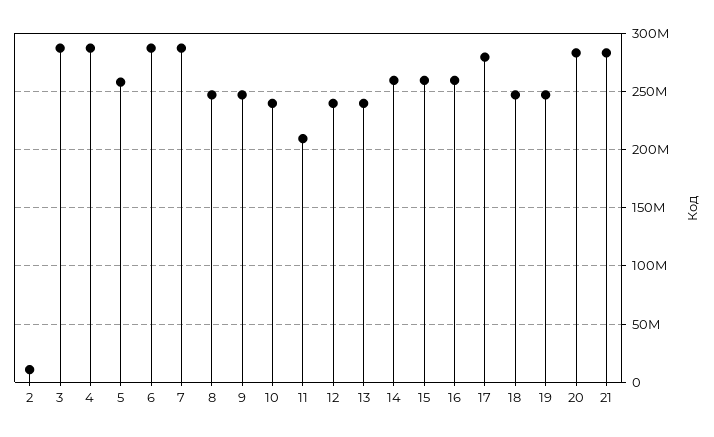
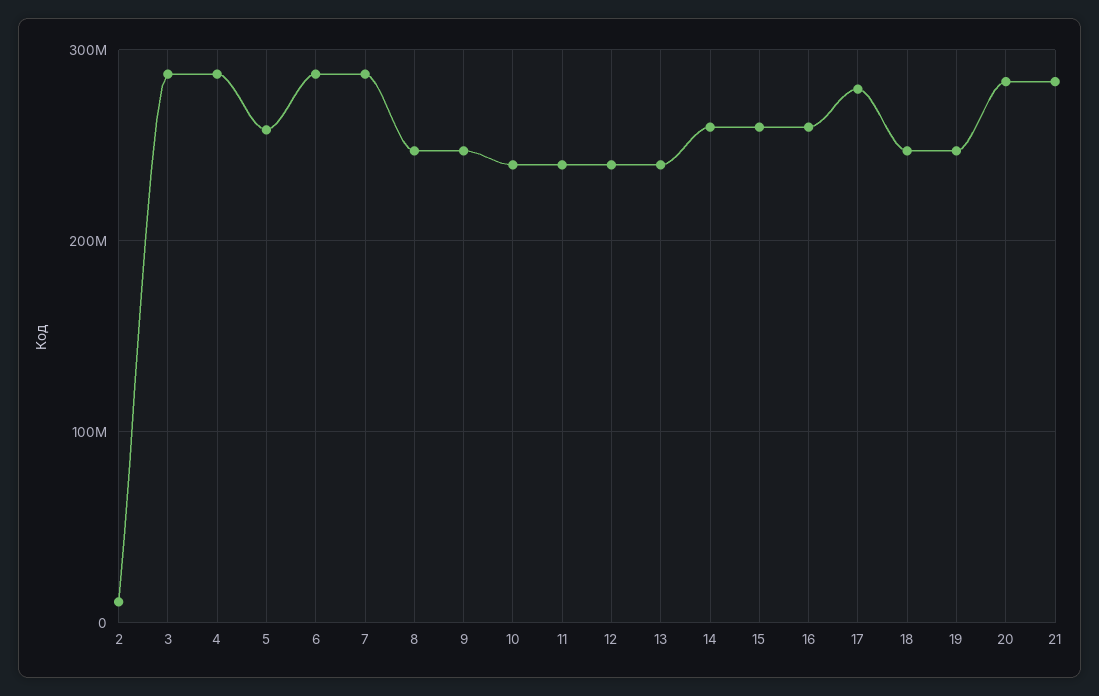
11: 210000000 -> 240000000

